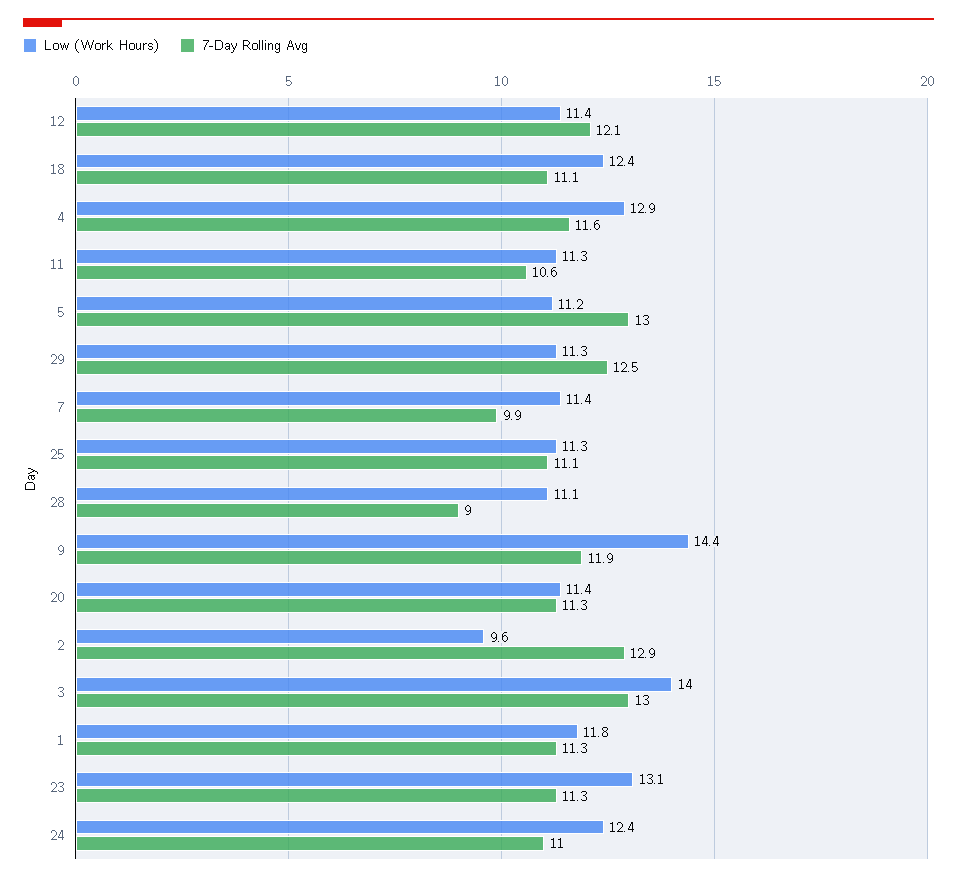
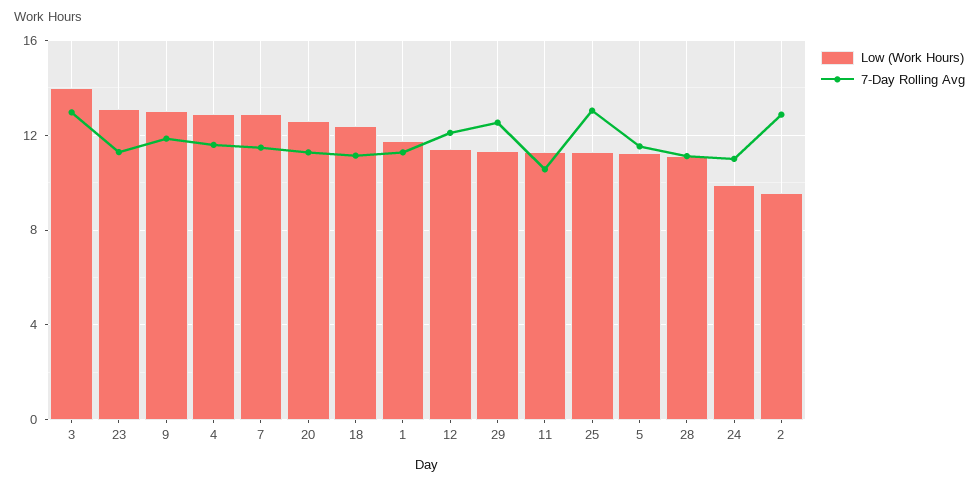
7-Day Rolling Avg, 5: 13 -> 11.5
Low (Work Hours), 7: 11.4 -> 13
7-Day Rolling Avg, 7: 9.9 -> 11.5
7-Day Rolling Avg, 25: 11.1 -> 13
7-Day Rolling Avg, 28: 9 -> 11
Low (Work Hours), 9: 14.4 -> 13
Low (Work Hours), 20: 11.4 -> 12.5
Low (Work Hours), 24: 12.4 -> 10

